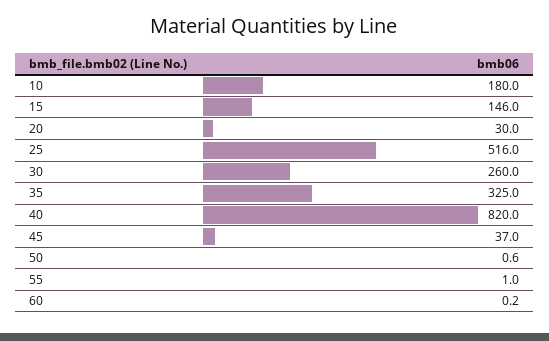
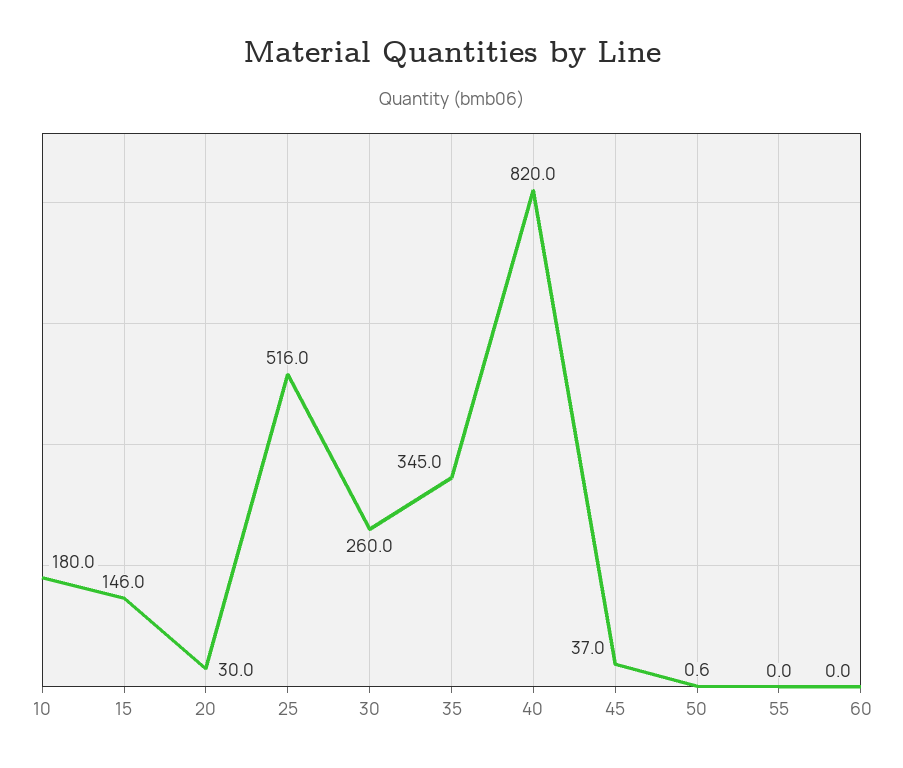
35: 325 -> 345
55: 1 -> 0
60: 0.2 -> 0

